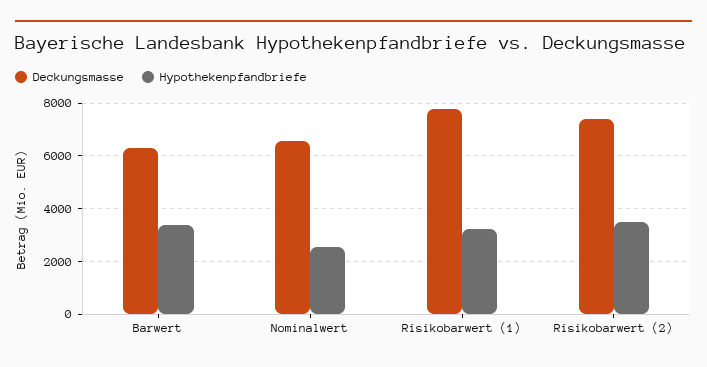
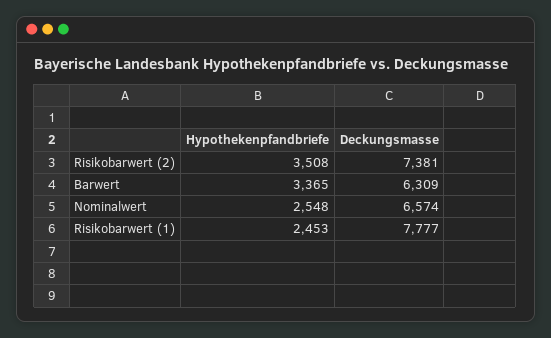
Hypothekenpfandbriefe, Risikobarwert (1): 3250 -> 2453

